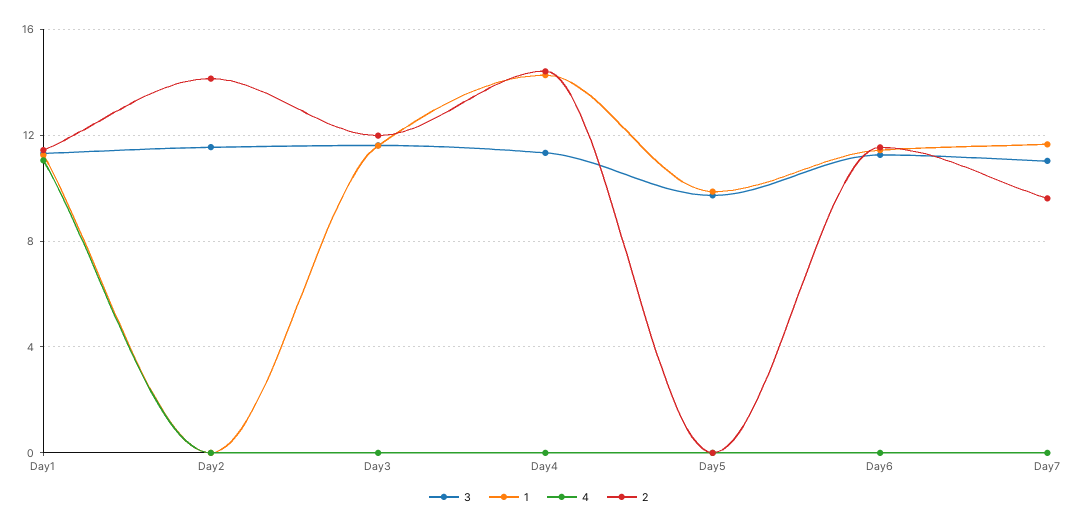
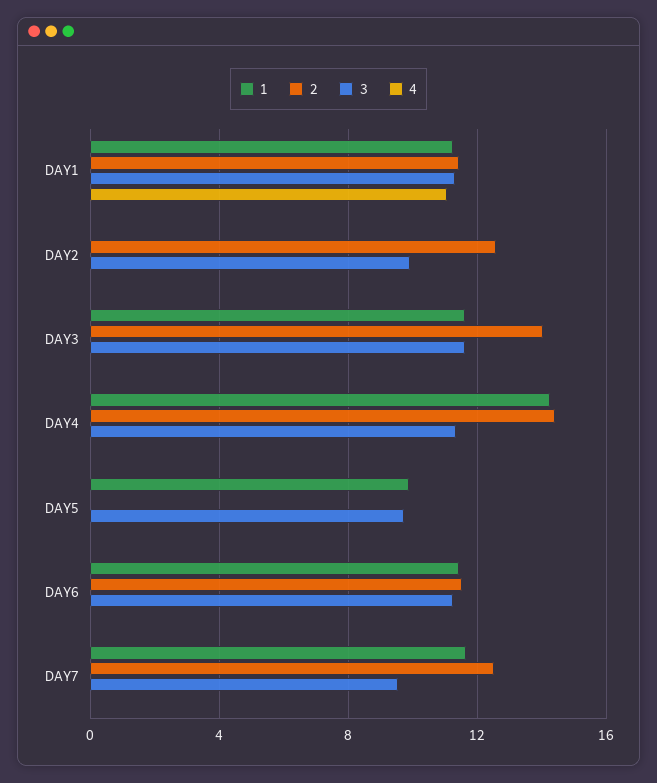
3, Day2: 11.5 -> 10
2, Day2: 14 -> 12.5
2, Day3: 12 -> 14
3, Day7: 11 -> 9.5
2, Day7: 9.5 -> 12.5

